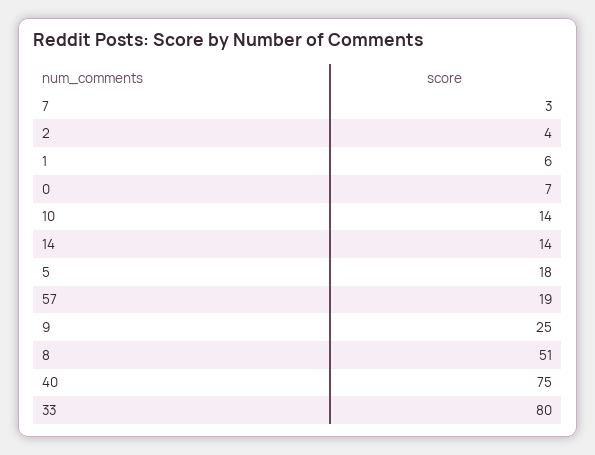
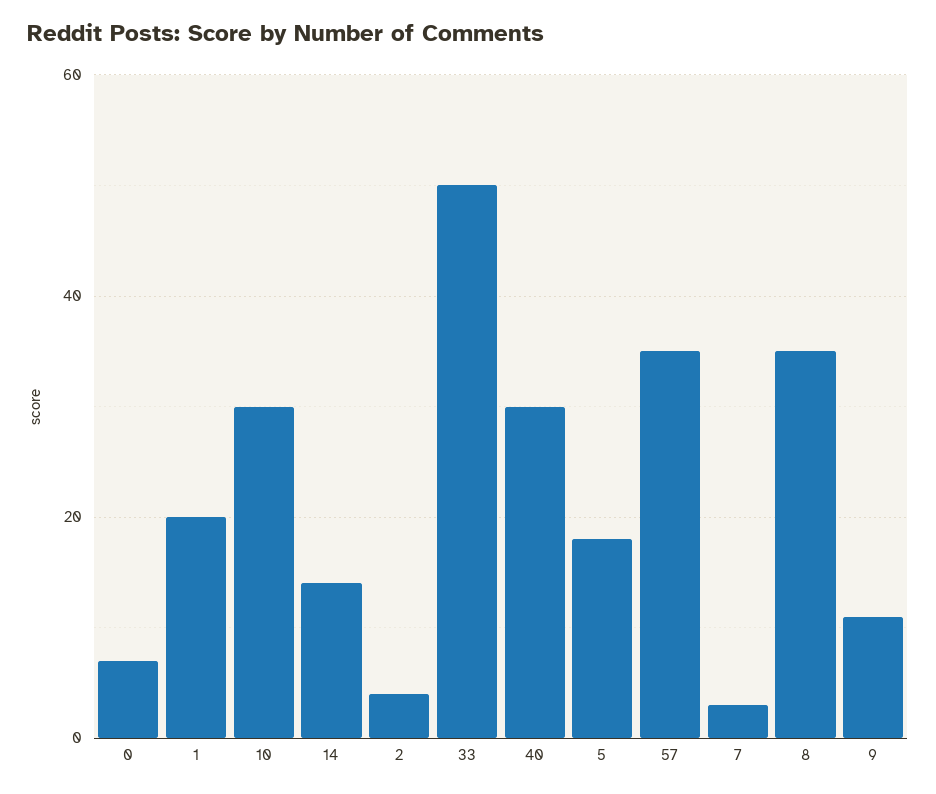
1: 6 -> 20
10: 14 -> 30
57: 19 -> 35
9: 25 -> 10
8: 51 -> 35
40: 75 -> 30
33: 80 -> 50

